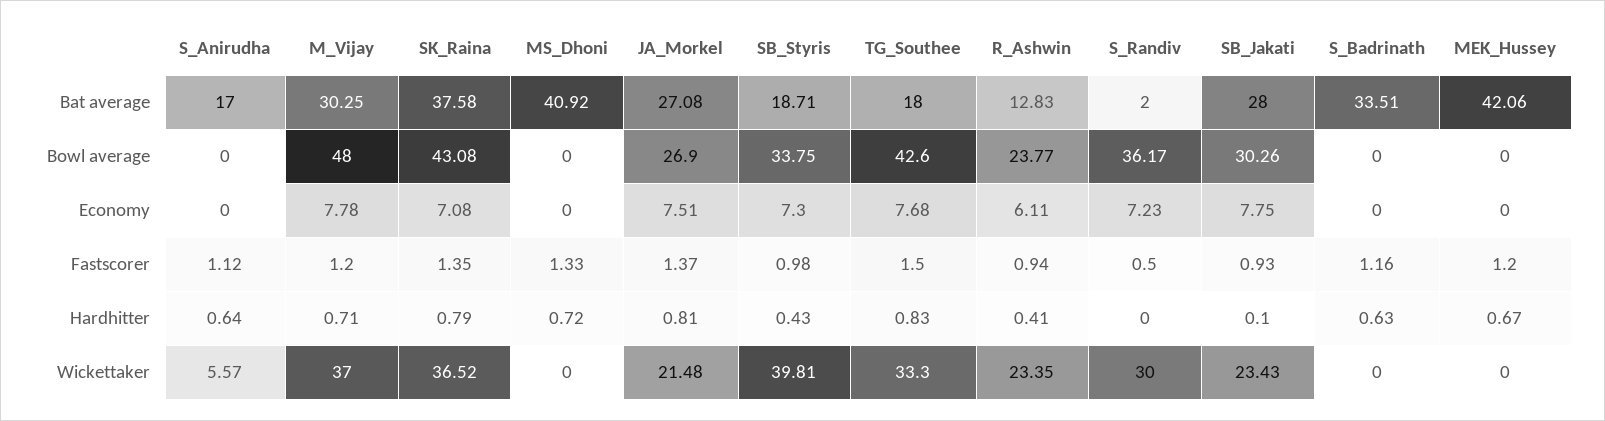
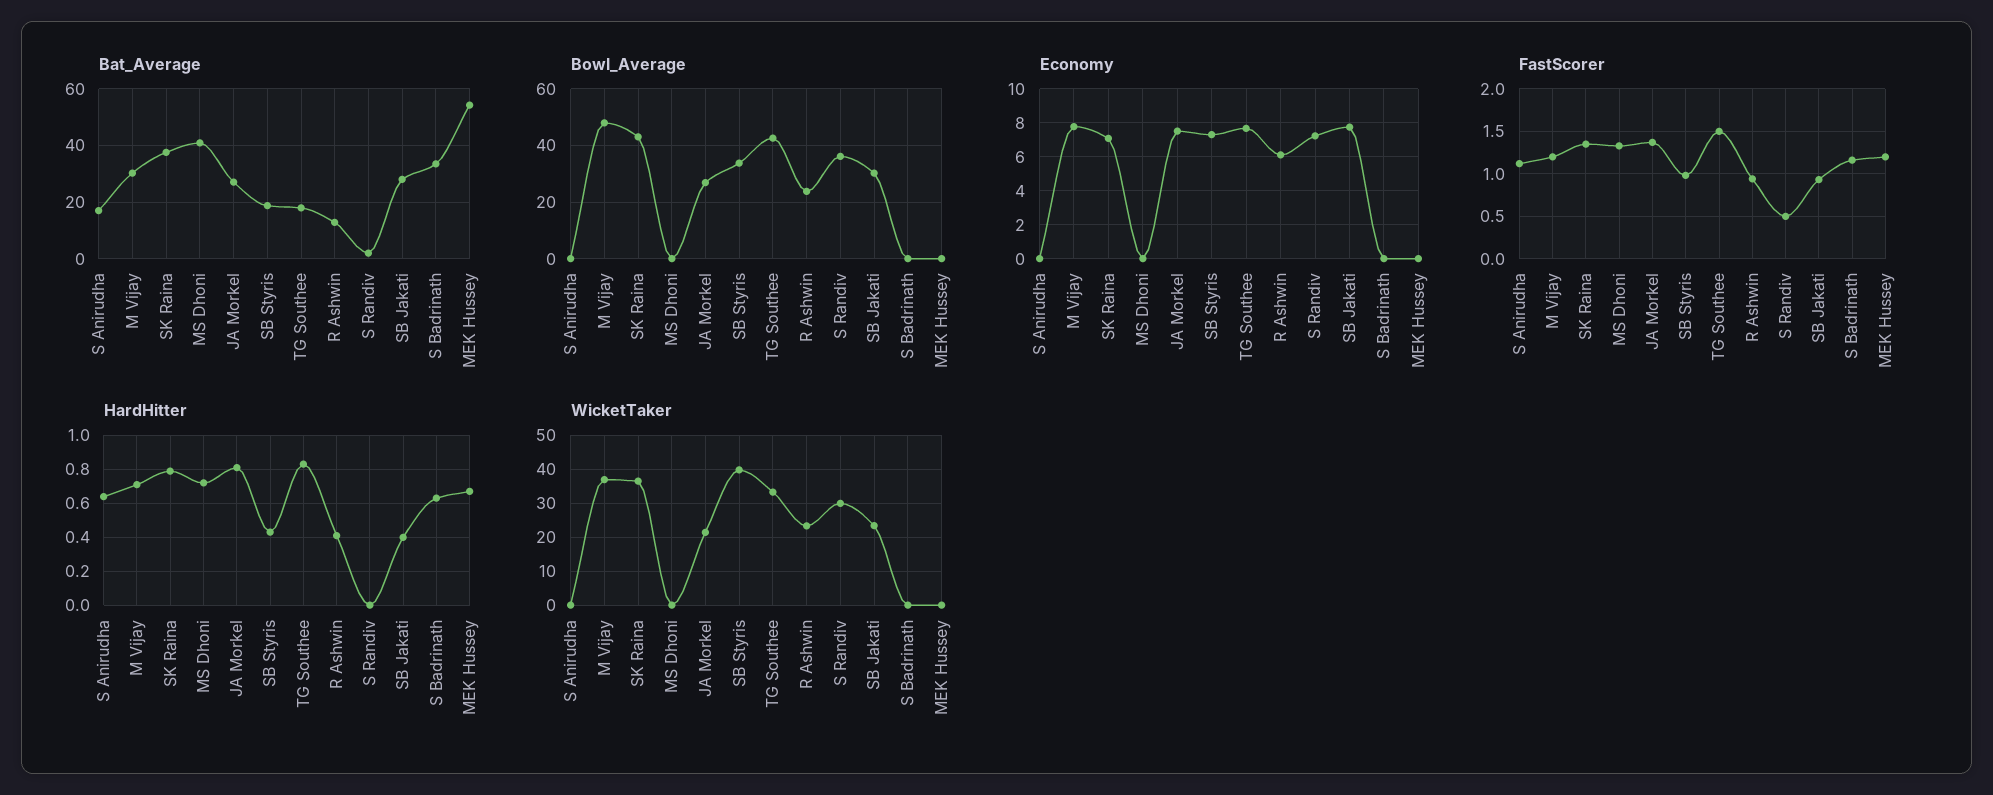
Bat average, MEK_Hussey: 42.06 -> 55
Hardhitter, SB_Jakati: 0.1 -> 0.4
Wickettaker, S_Anirudha: 5.57 -> 0

